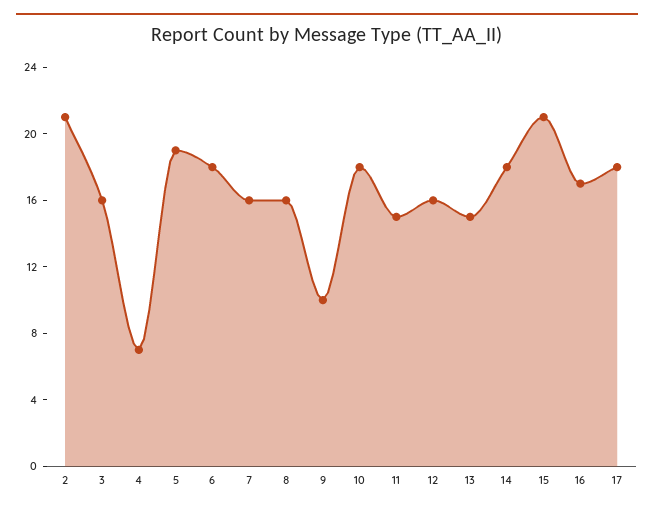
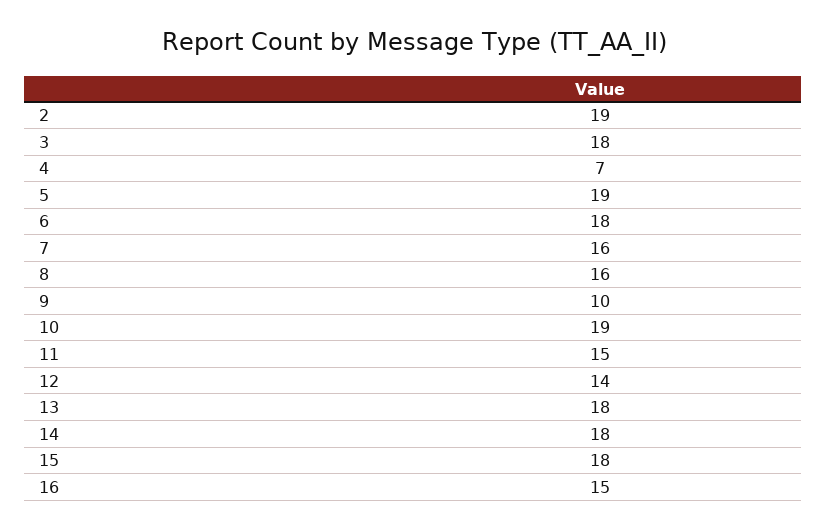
2: 21 -> 19
3: 16 -> 18
10: 18 -> 19
12: 16 -> 14
13: 15 -> 18
15: 21 -> 18
16: 17 -> 15
17: 18 -> none

